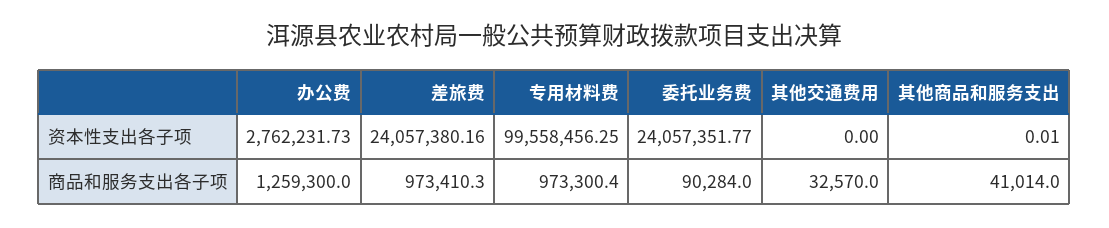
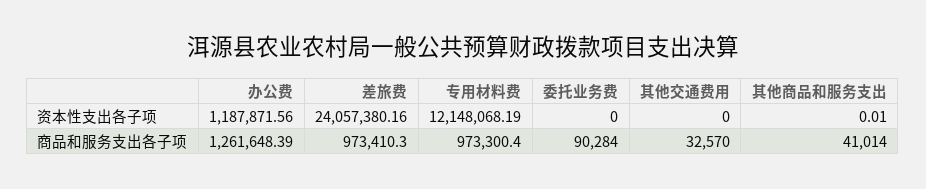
办公费, 资本性支出各子项: 2762231.73 -> 1187871.56
专用材料费, 资本性支出各子项: 99558456.25 -> 12148068.19
委托业务费, 资本性支出各子项: 24057351.77 -> 0
办公费, 商品和服务支出各子项: 1259300 -> 1261648.39

